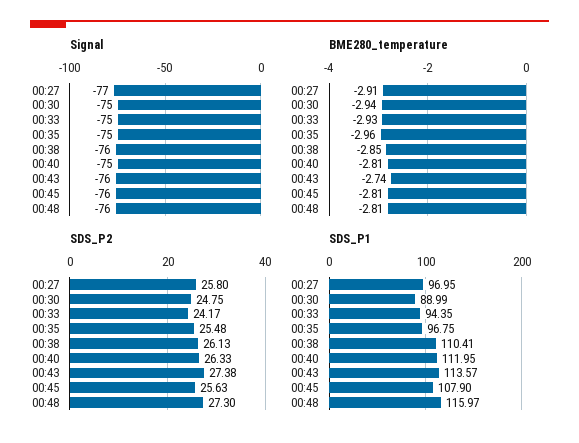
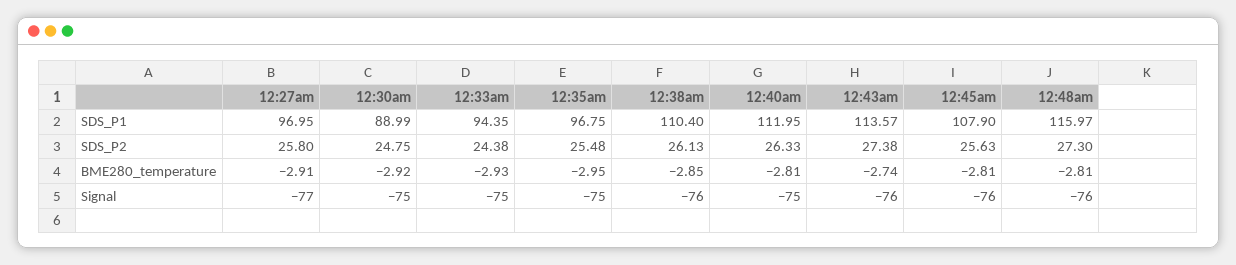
BME280_temperature, 00:30: -2.94 -> -2.92
BME280_temperature, 00:35: -2.96 -> -2.95
SDS_P2, 00:33: 24.17 -> 24.38
SDS_P1, 00:38: 110.41 -> 110.4

